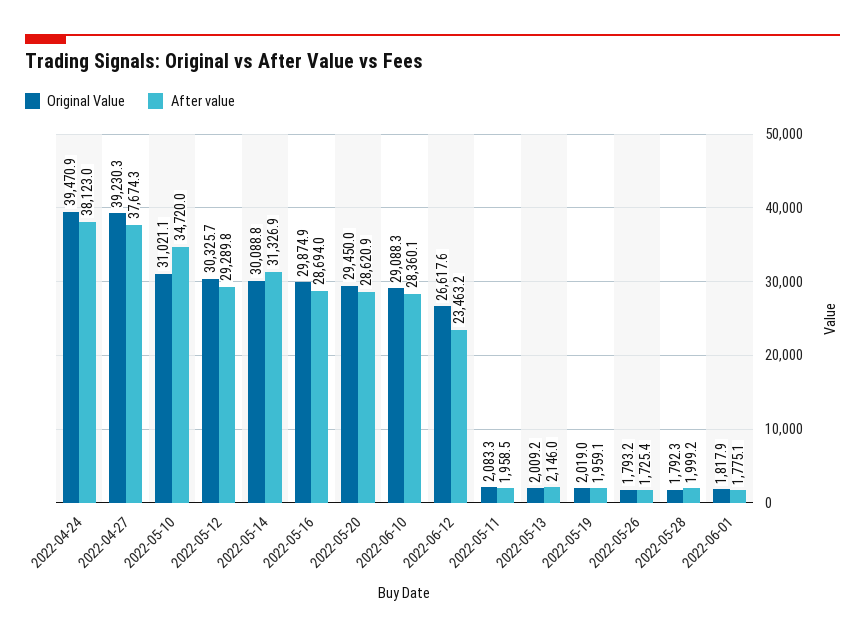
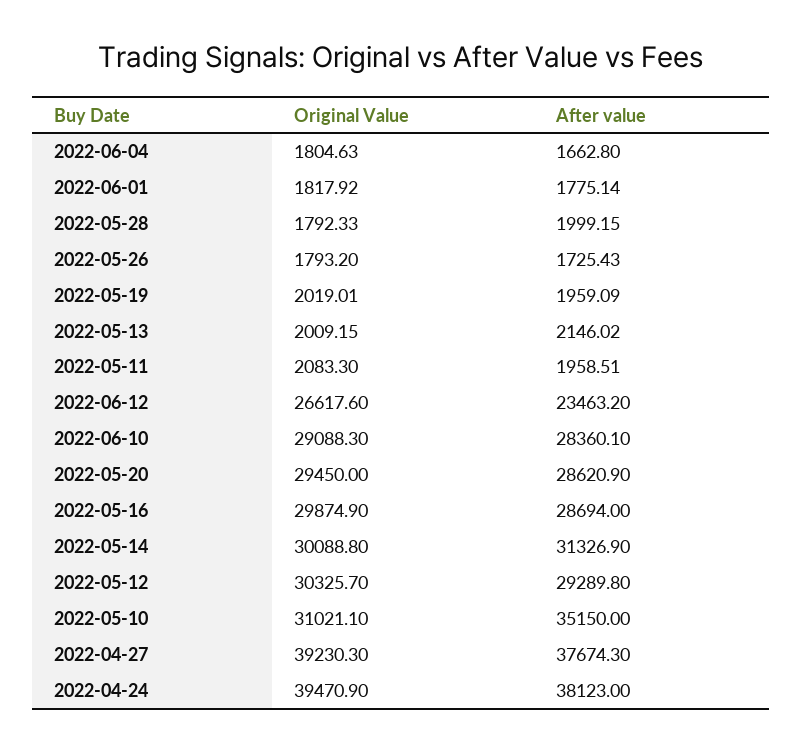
After value, 2022-05-10: 34720 -> 35150
Original Value, 2022-06-04: none -> 1804.63
After value, 2022-06-04: none -> 1662.8

